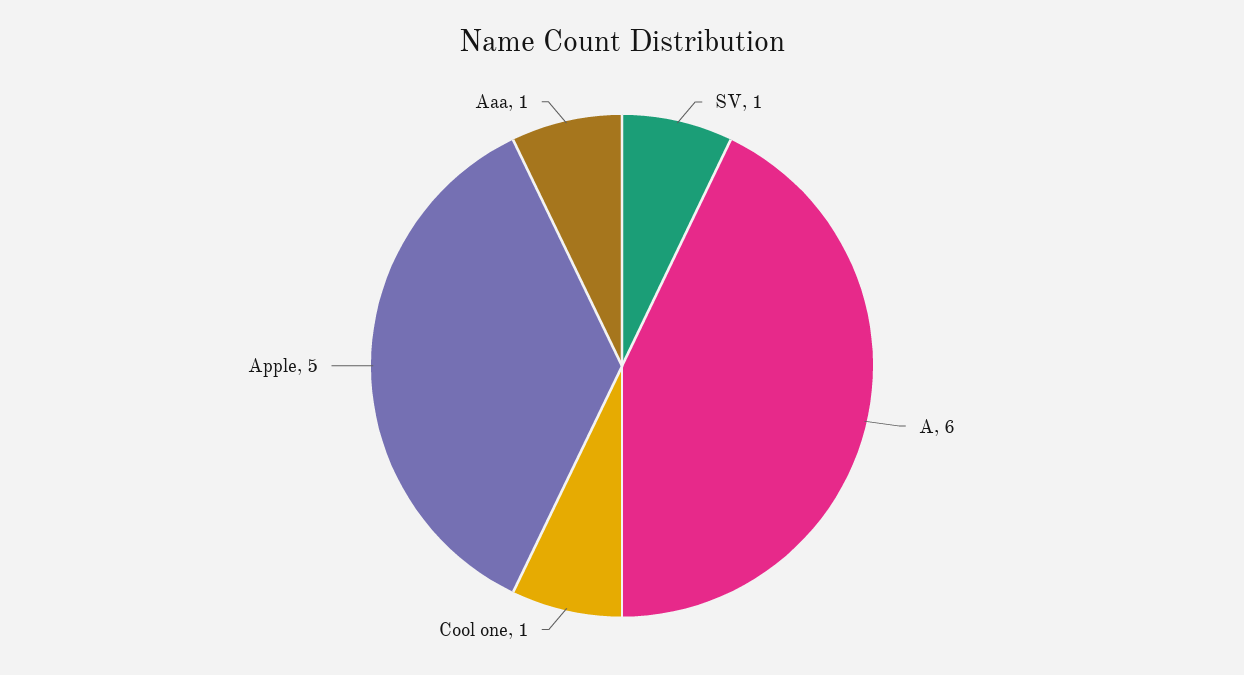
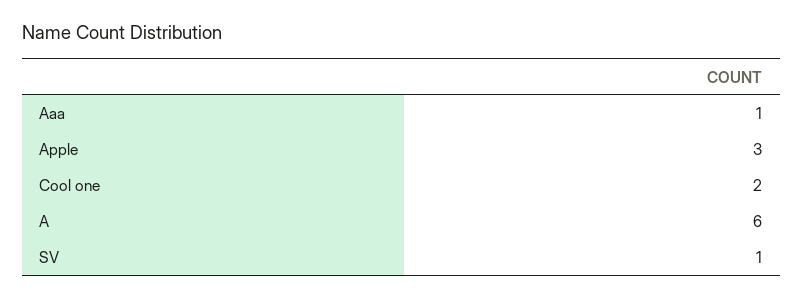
Cool one: 1 -> 2
Apple: 5 -> 3

